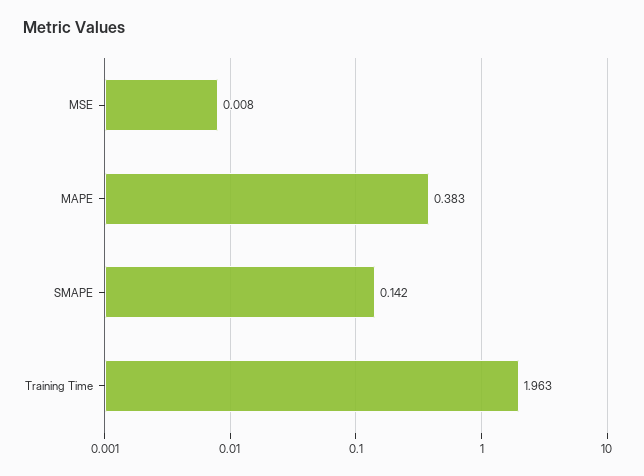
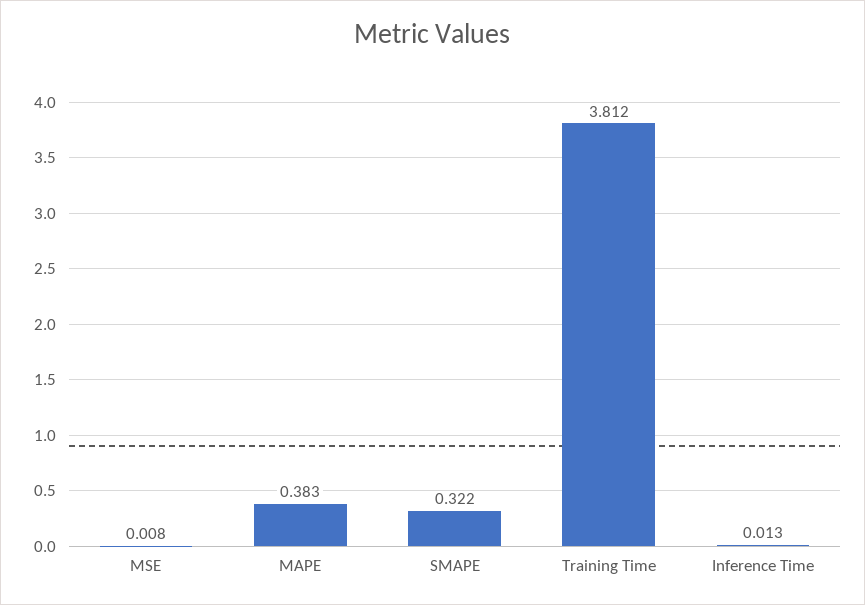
SMAPE: 0.142 -> 0.322
Training Time: 1.963 -> 3.812
Inference Time: none -> 0.013

